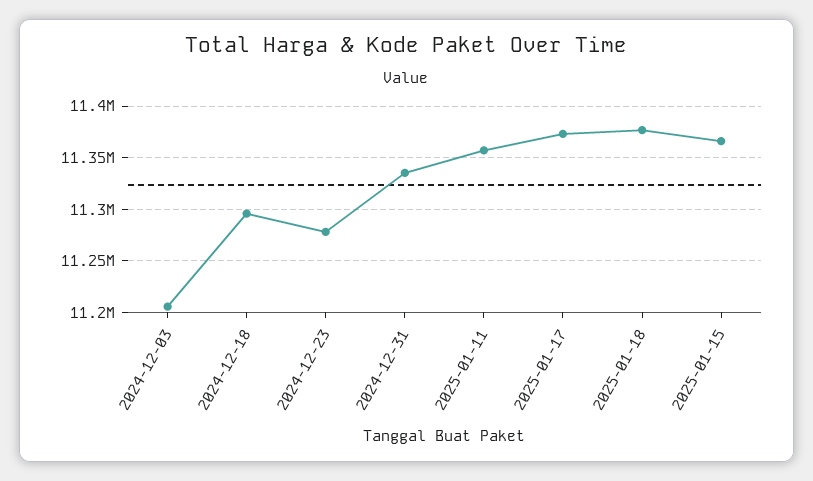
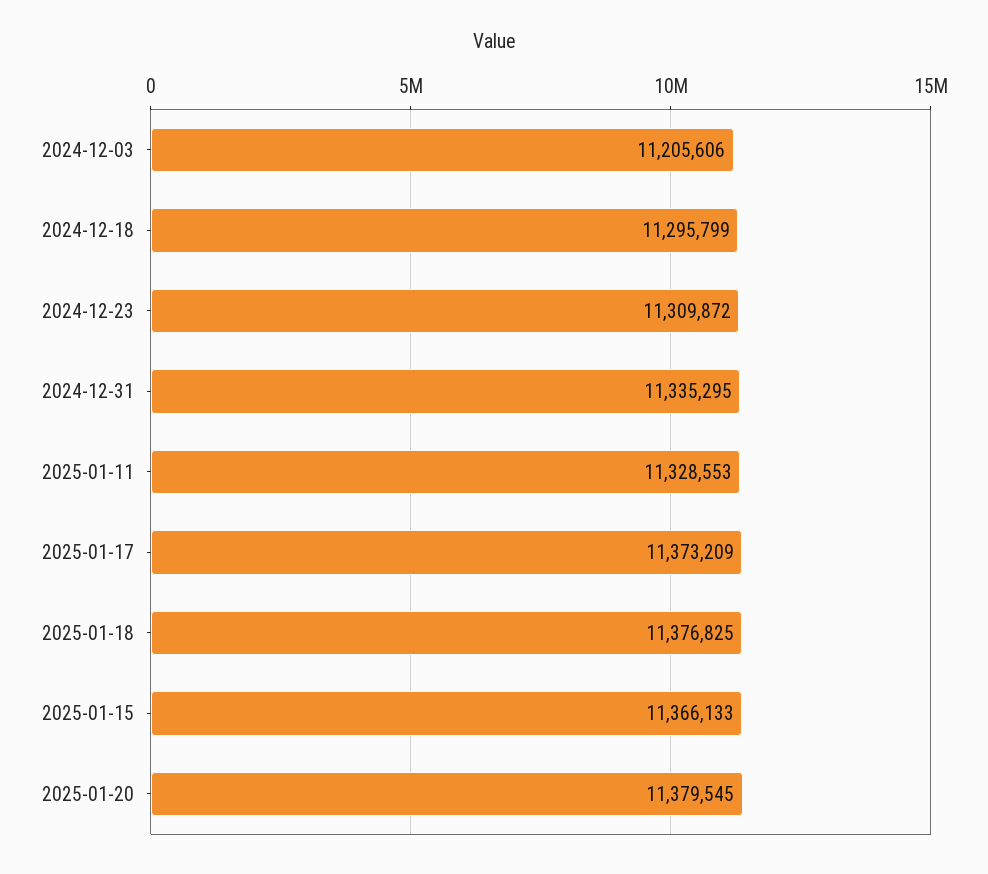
2024-12-23: 11280000 -> 11309872
2025-01-11: 11360000 -> 11328553
2025-01-20: none -> 11379545

